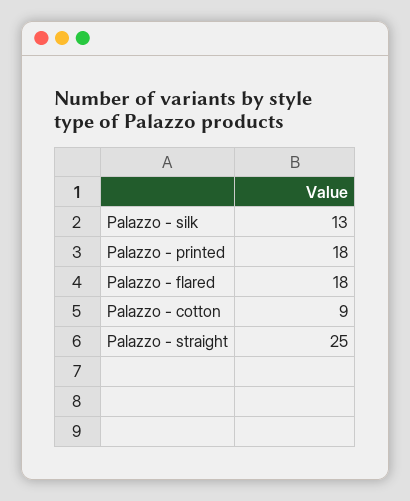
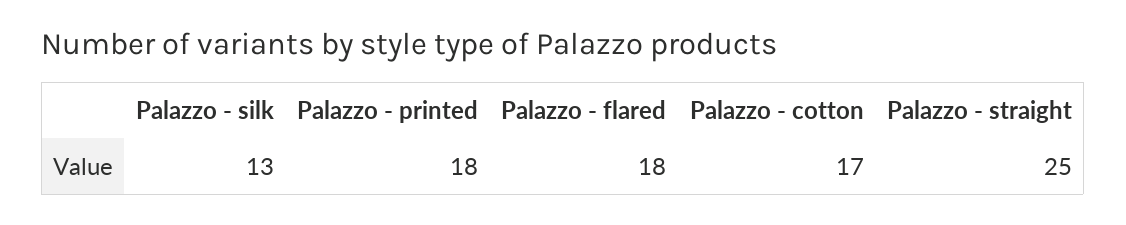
Palazzo - cotton: 9 -> 17

